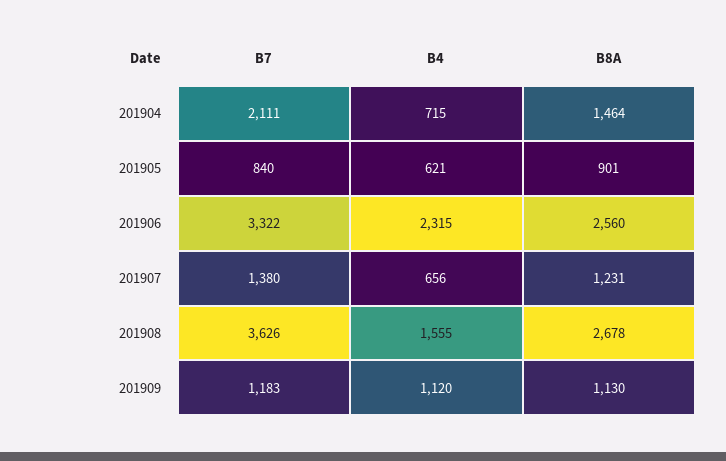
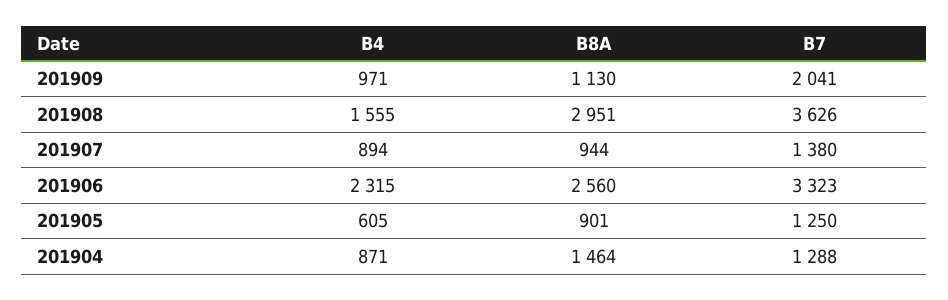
B7, 201904: 2111 -> 1288
B4, 201904: 715 -> 871
B7, 201905: 840 -> 1250
B4, 201905: 621 -> 605
B7, 201906: 3322 -> 3323
B4, 201907: 656 -> 894
B8A, 201907: 1231 -> 944
B8A, 201908: 2678 -> 2951
B7, 201909: 1183 -> 2041
B4, 201909: 1120 -> 971

